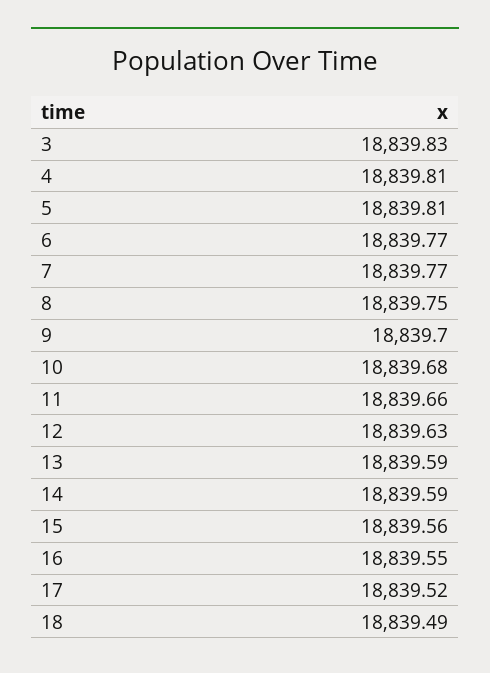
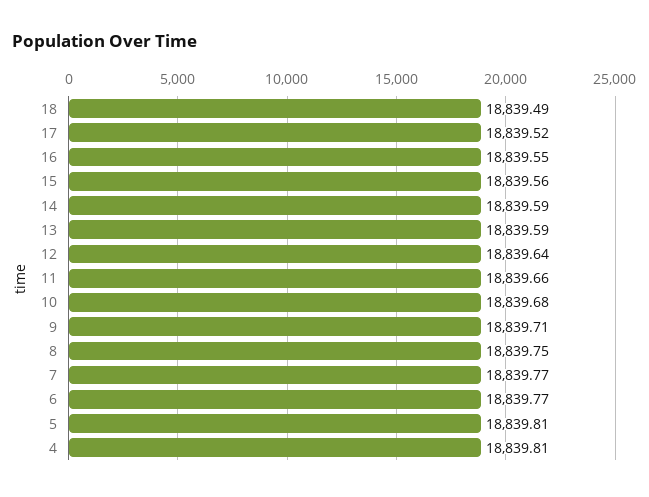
3: 18839.83 -> none
9: 18839.7 -> 18839.71
12: 18839.63 -> 18839.64

